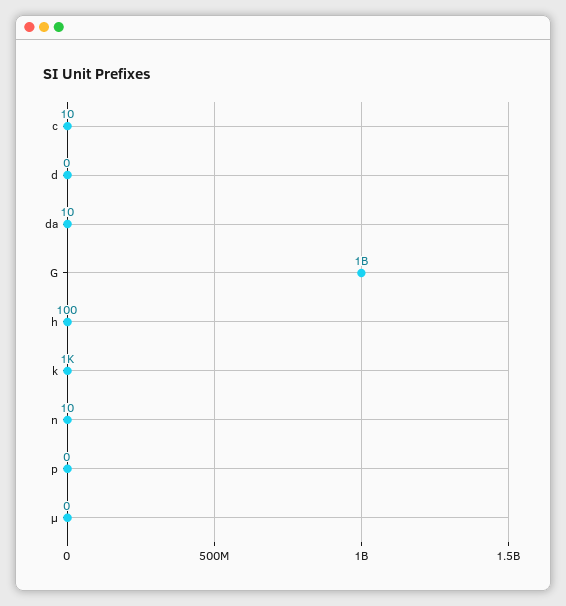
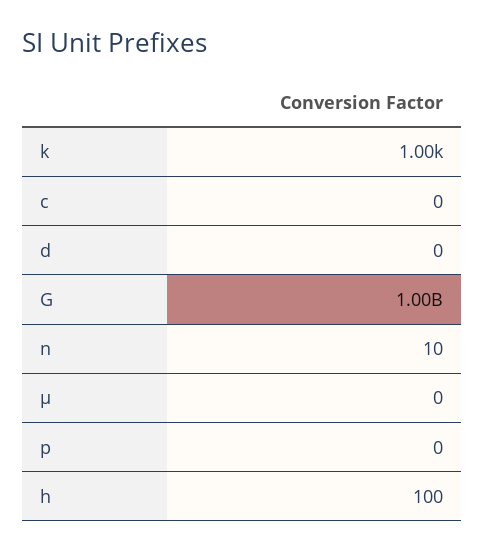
c: 10 -> 0
da: 10 -> none

